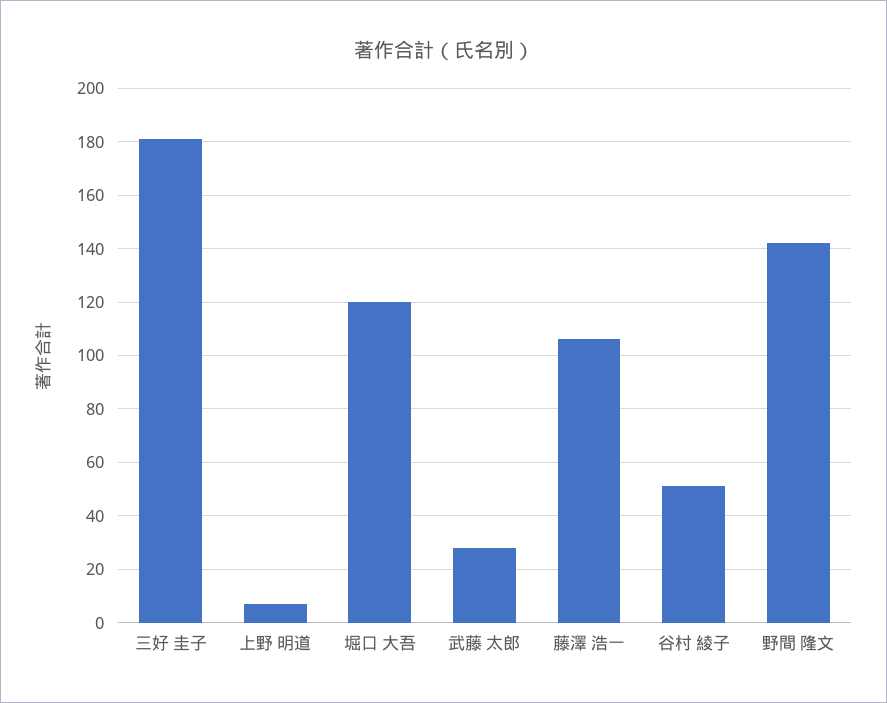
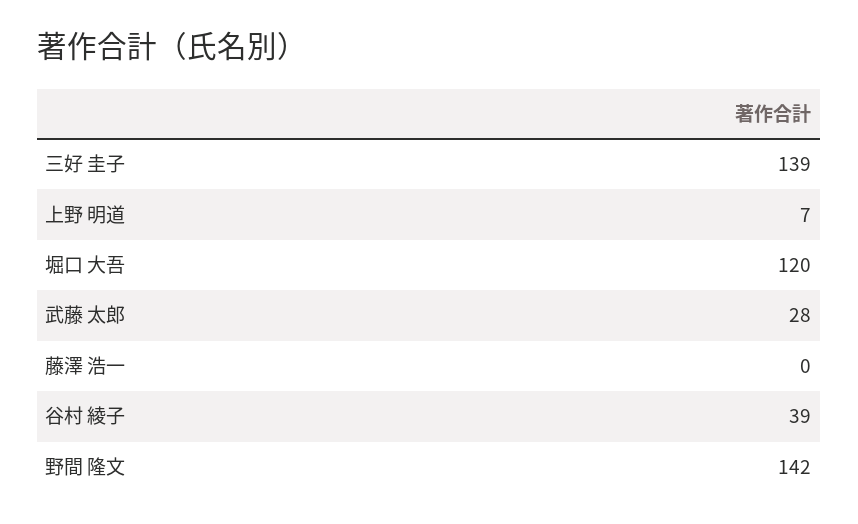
三好 圭子: 180 -> 139
藤澤 浩一: 105 -> 0
谷村 綾子: 50 -> 39

